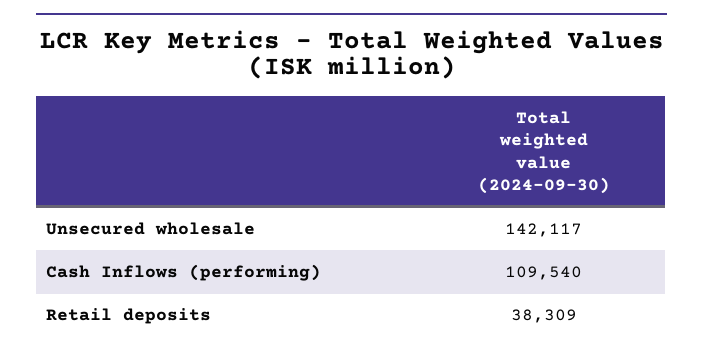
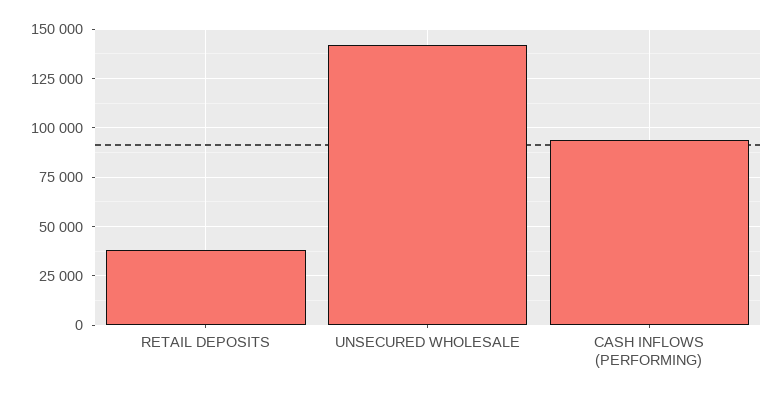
Cash Inflows (performing): 109540 -> 95000

